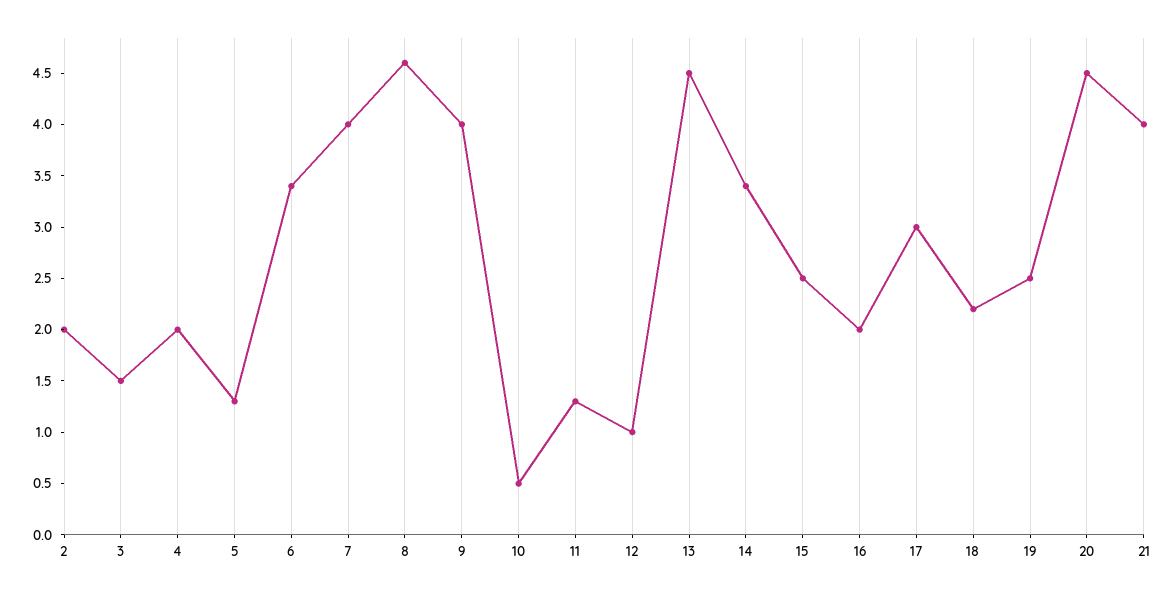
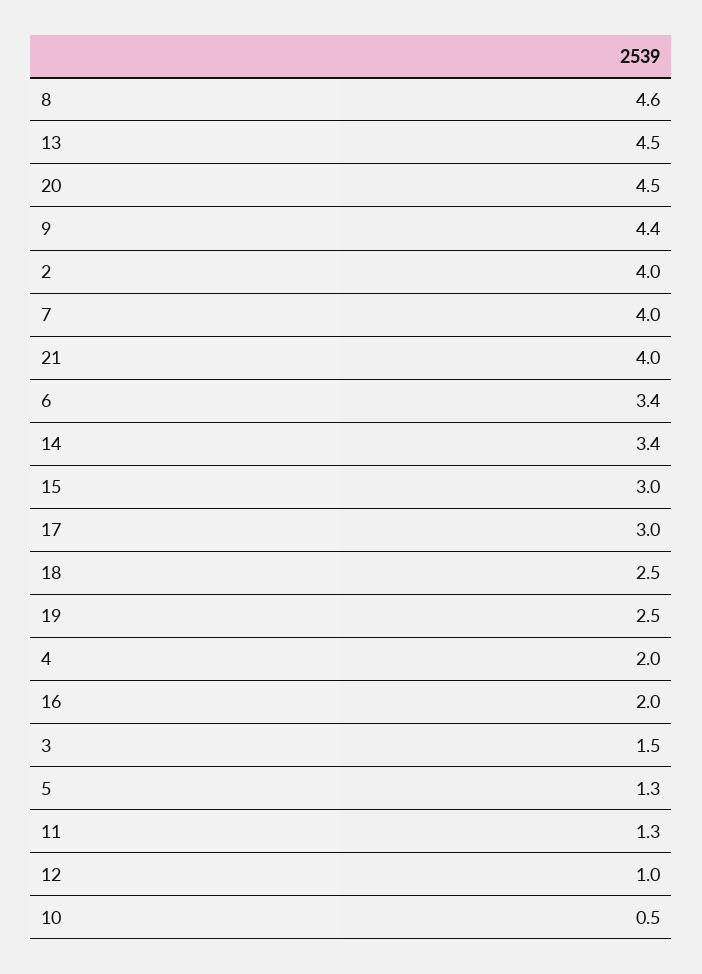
2: 2 -> 4
9: 4 -> 4.4
15: 2.5 -> 3
18: 2.2 -> 2.5

